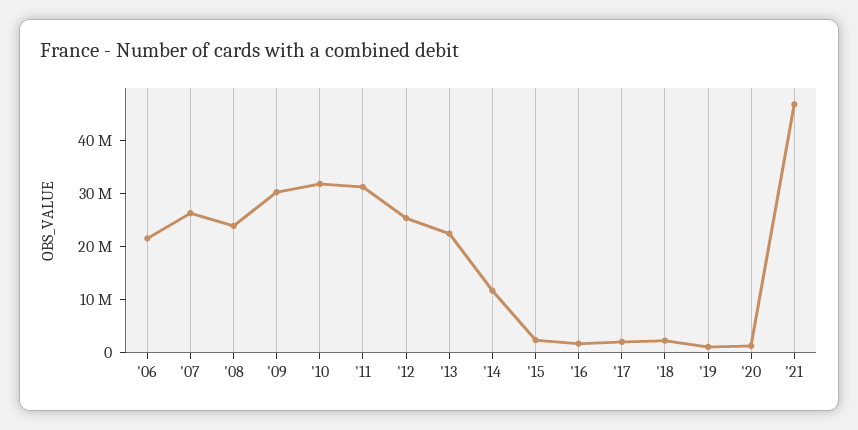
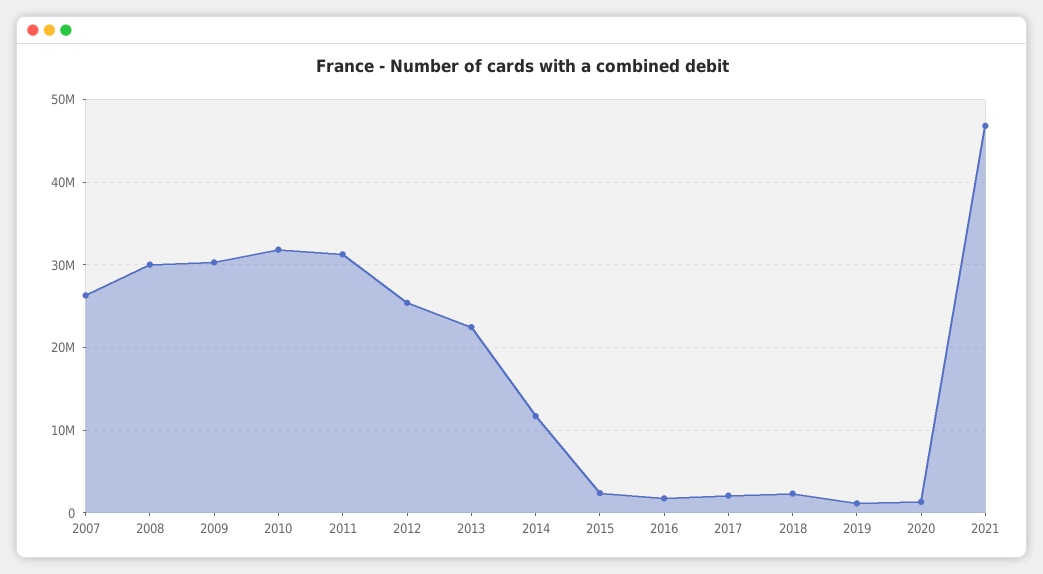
'06: 22000000 -> none
'08: 24000000 -> 30000000

